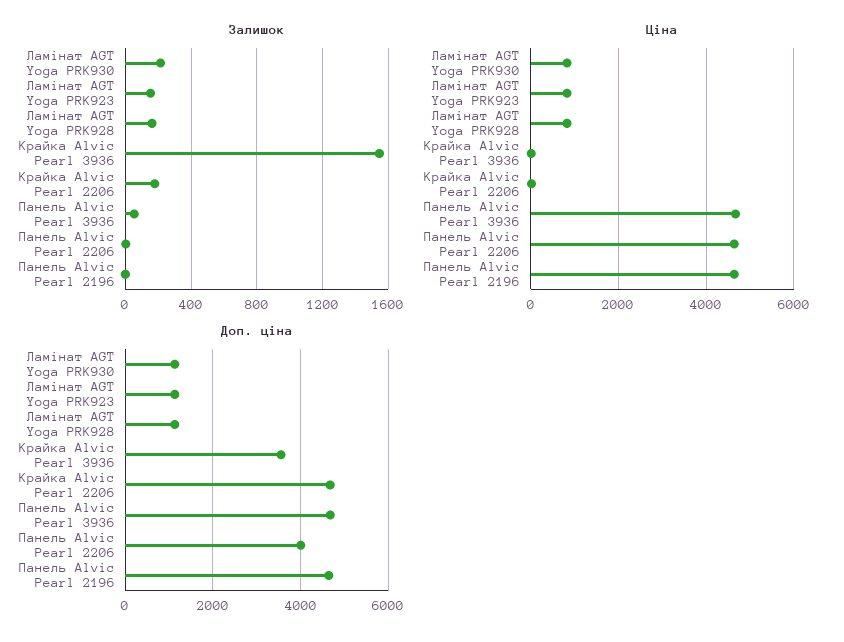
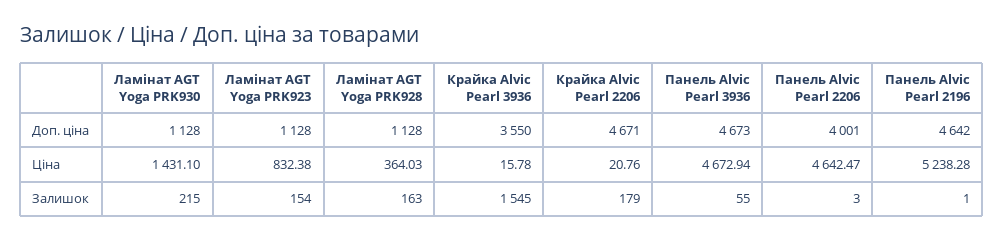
Ціна, Ламінат AGT Yoga PRK930: 800 -> 1431.1
Ціна, Ламінат AGT Yoga PRK928: 800 -> 364.03
Ціна, Панель Alvic Pearl 2196: 4600 -> 5238.28

